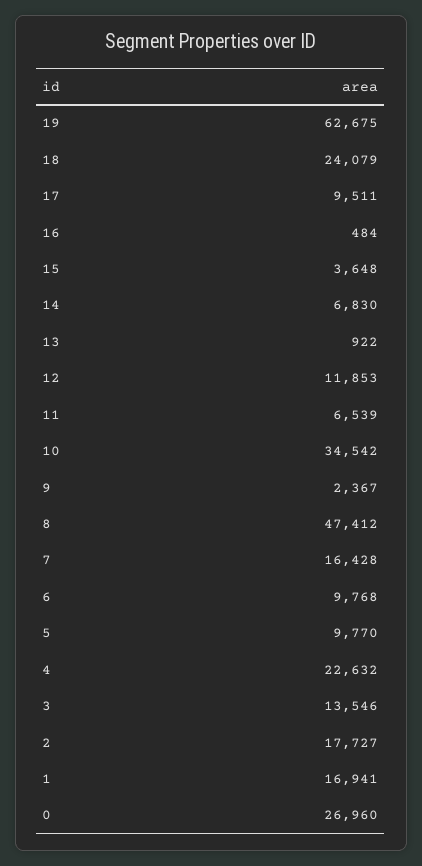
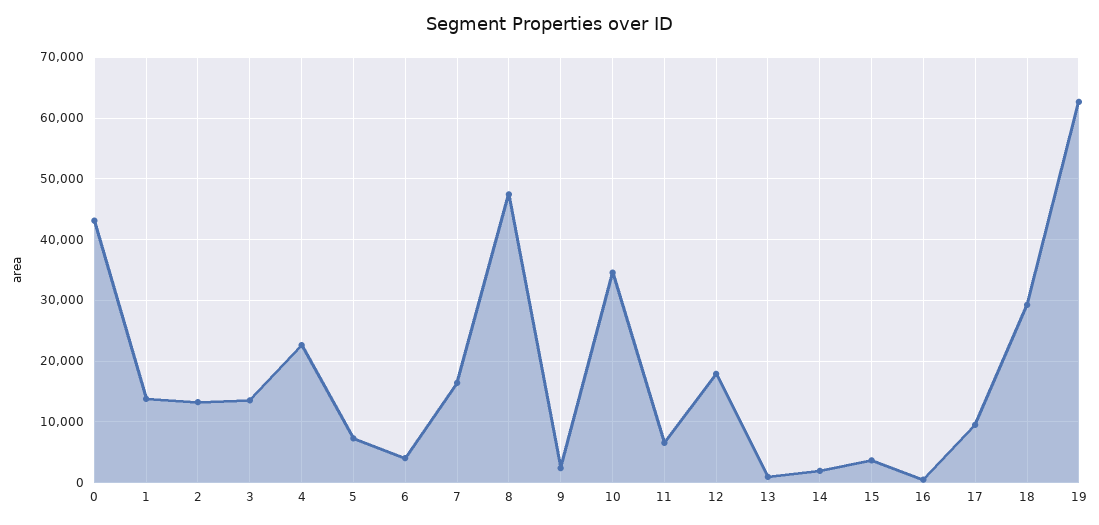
18: 24079 -> 29000
14: 6830 -> 2000
12: 11853 -> 18000
6: 9768 -> 4000
5: 9770 -> 7000
2: 17727 -> 13000
1: 16941 -> 14000
0: 26960 -> 43000

